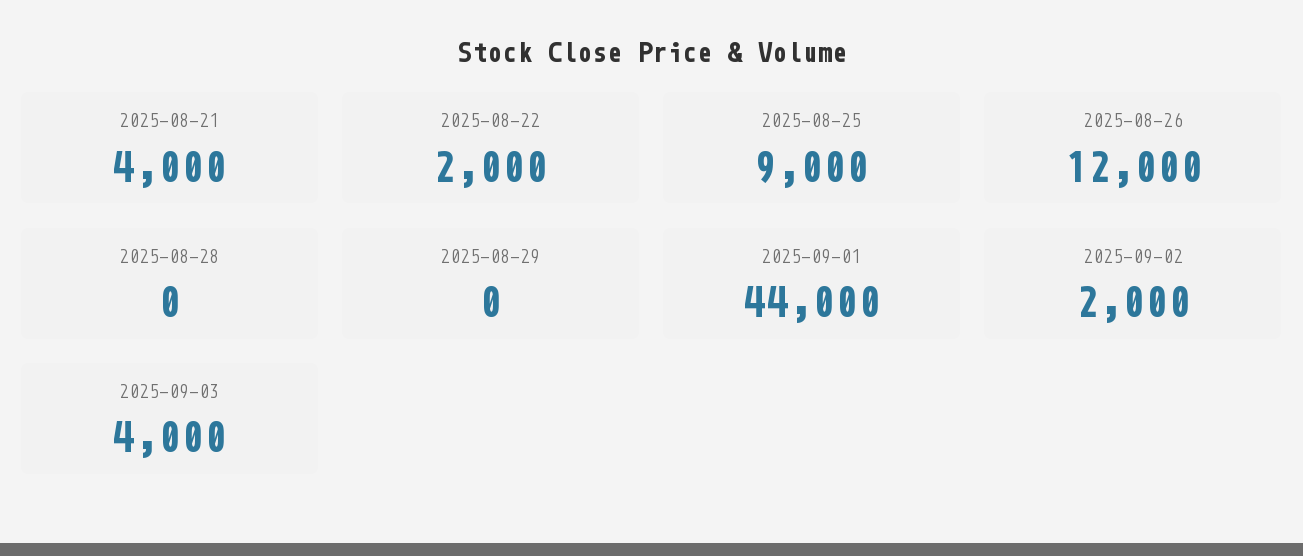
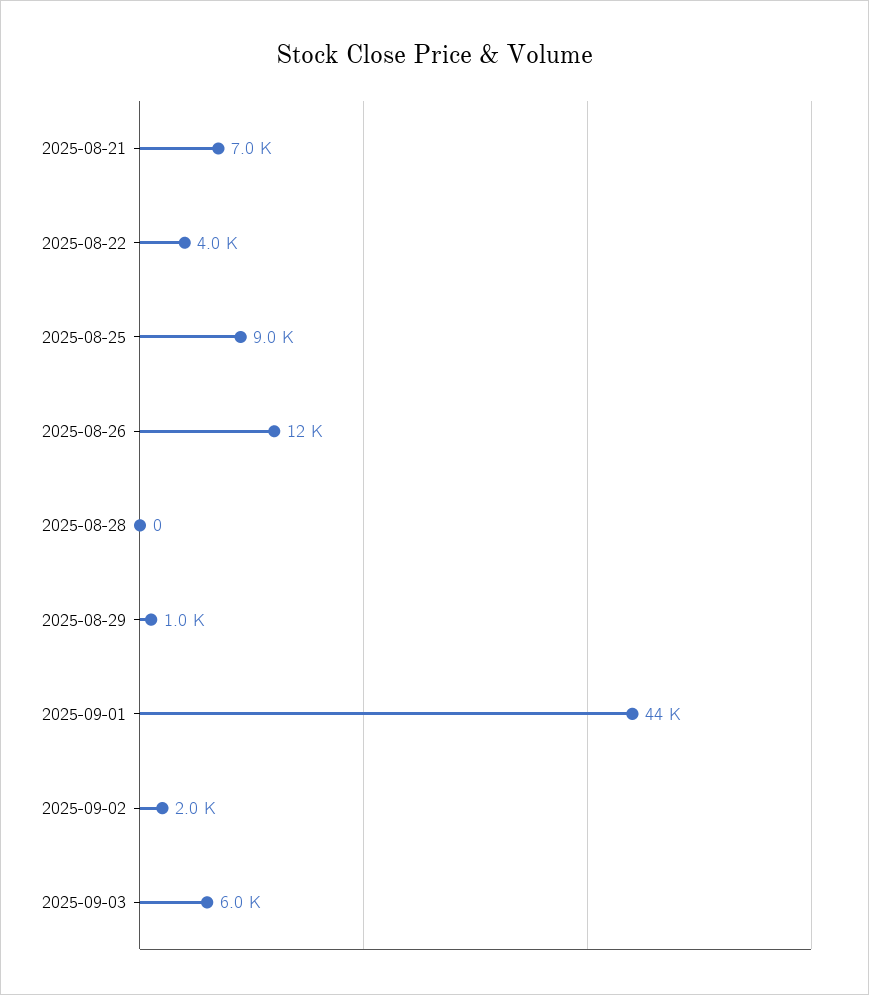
2025-08-21: 4000 -> 7000
2025-08-22: 2000 -> 4000
2025-08-29: 0 -> 1000
2025-09-03: 4000 -> 6000

